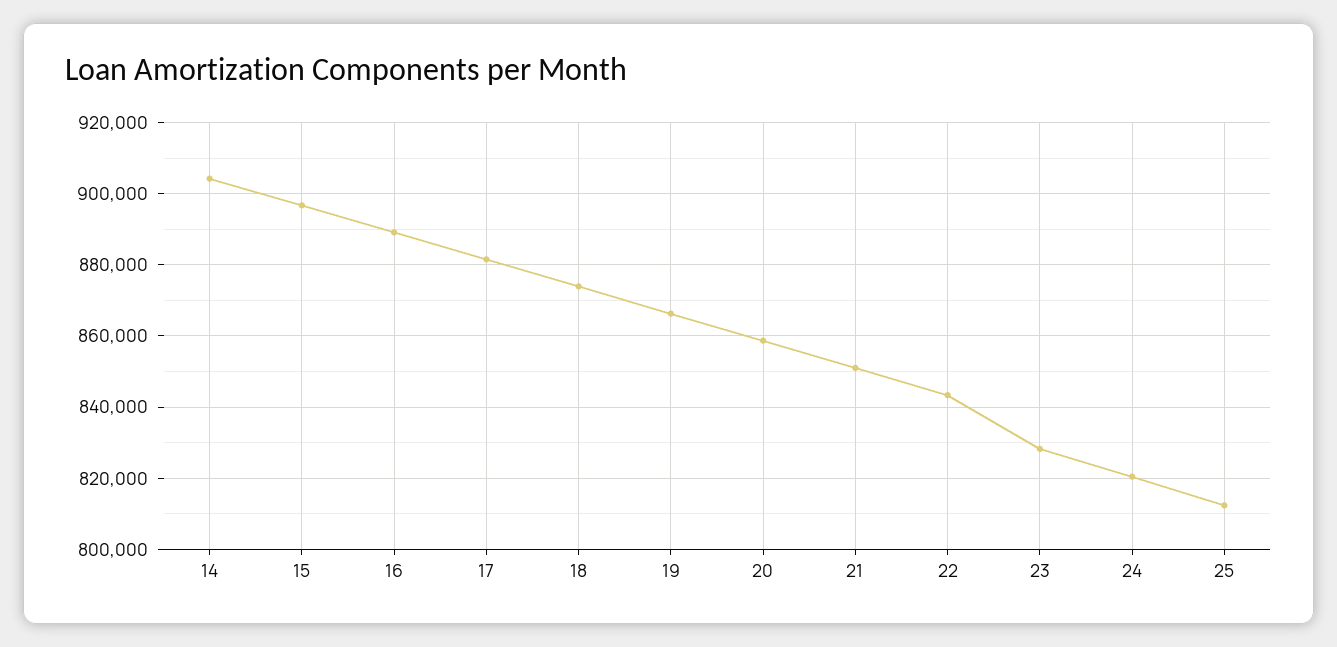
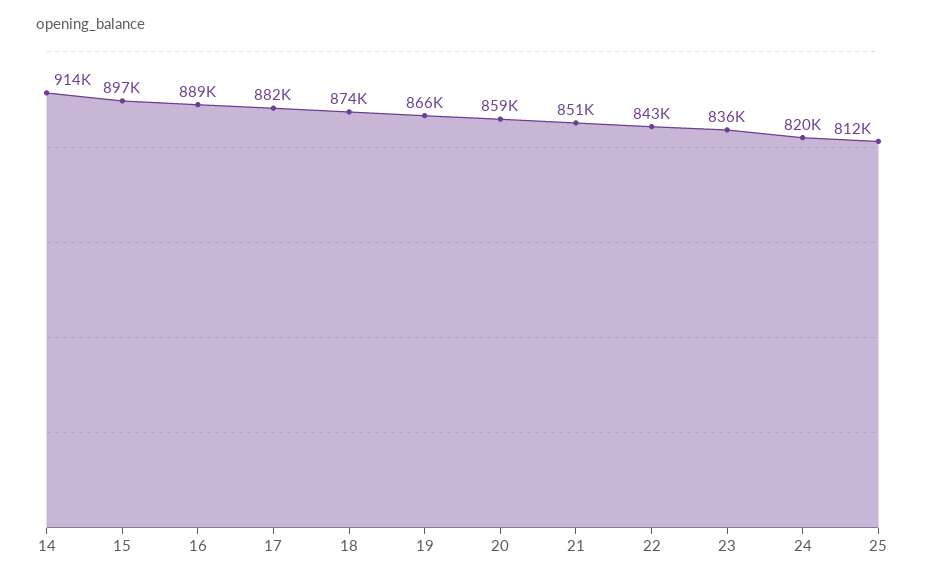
14: 904000 -> 914000
23: 828000 -> 836000

